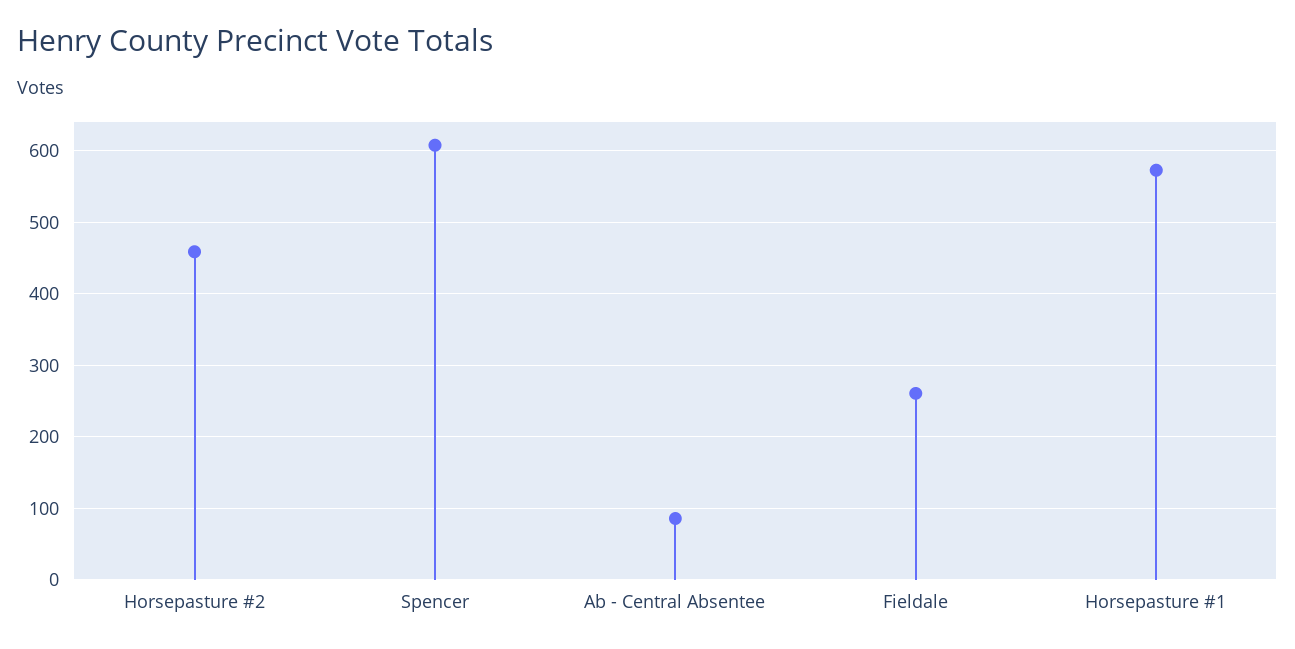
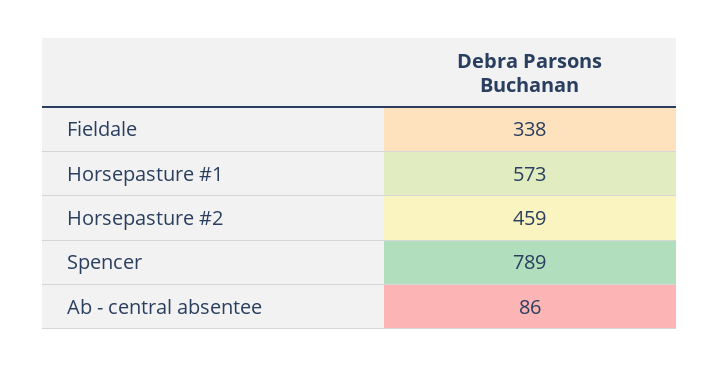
Spencer: 610 -> 789
Fieldale: 260 -> 338

